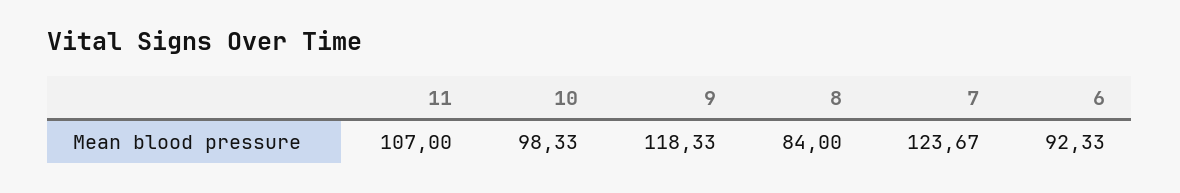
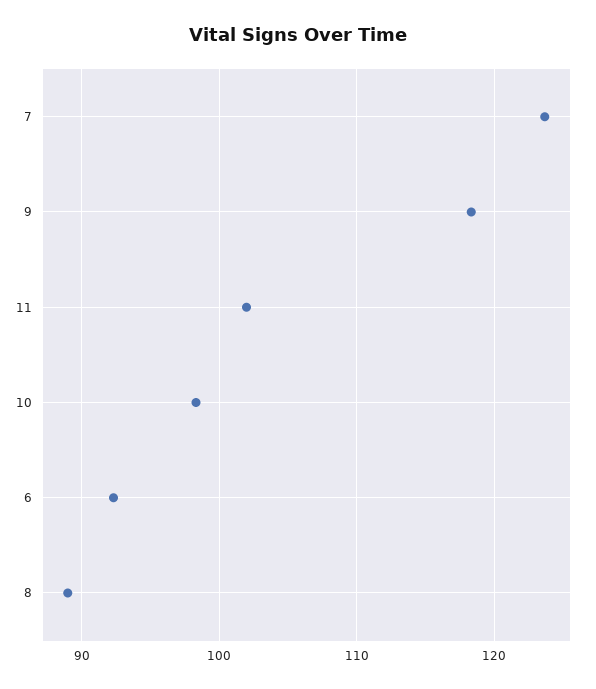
11: 107 -> 102
8: 84 -> 89

